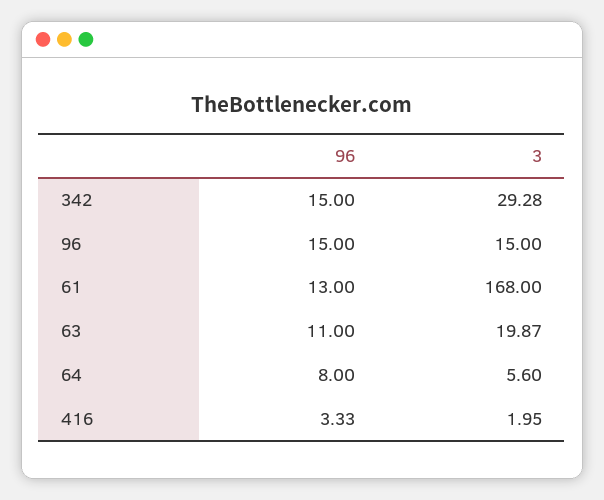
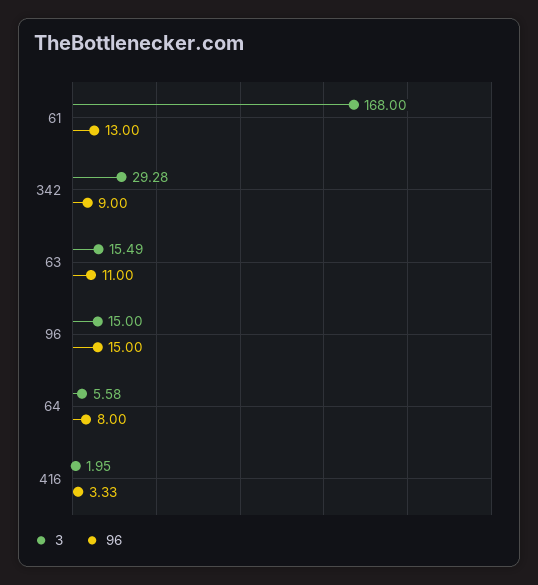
96, 342: 15 -> 9
3, 63: 19.87 -> 15.49
3, 64: 5.6 -> 5.58

